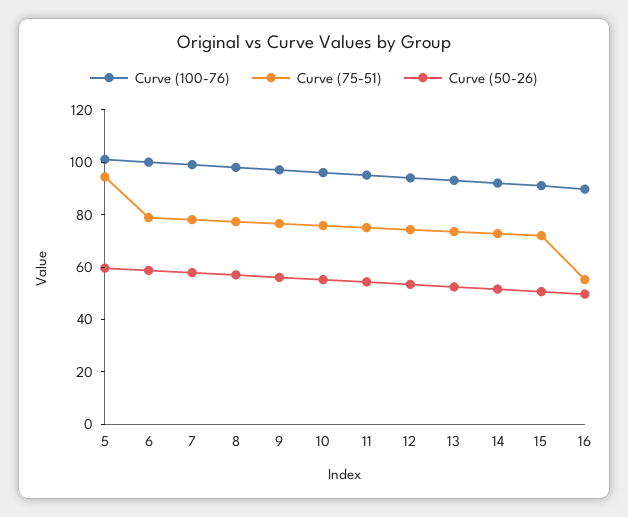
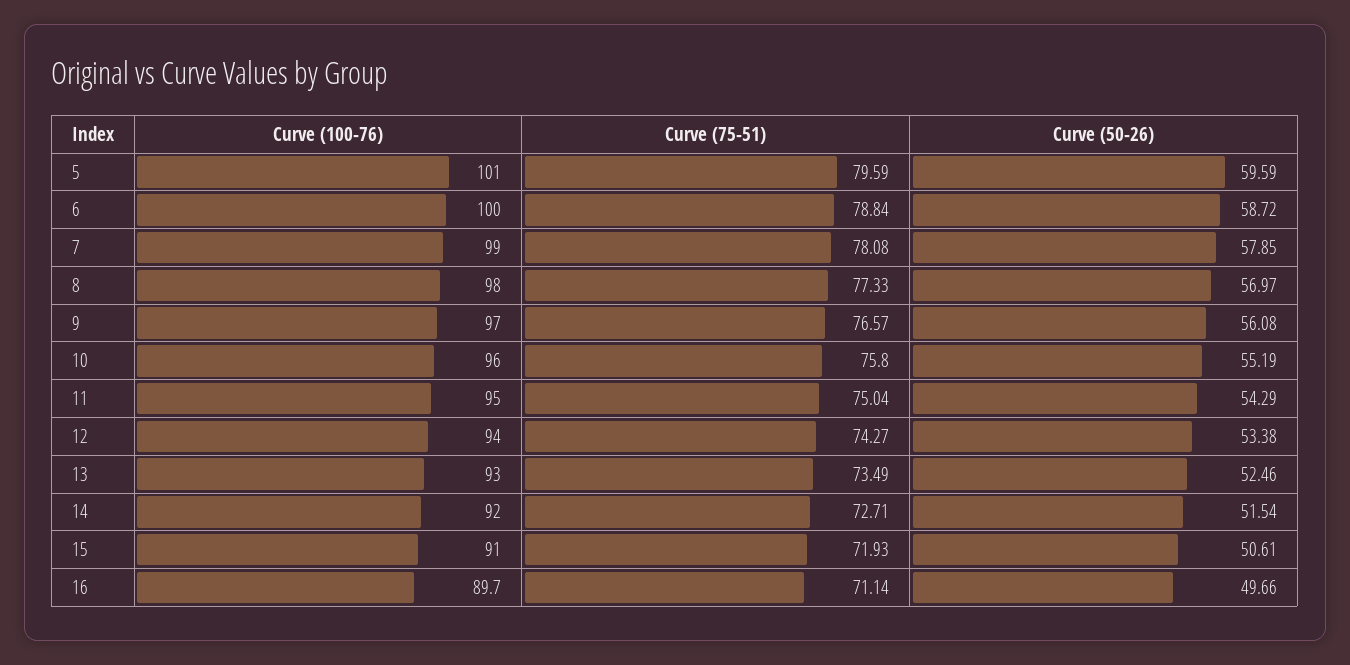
Curve (75-51), 5: 95 -> 79.59
Curve (75-51), 16: 55 -> 71.14

